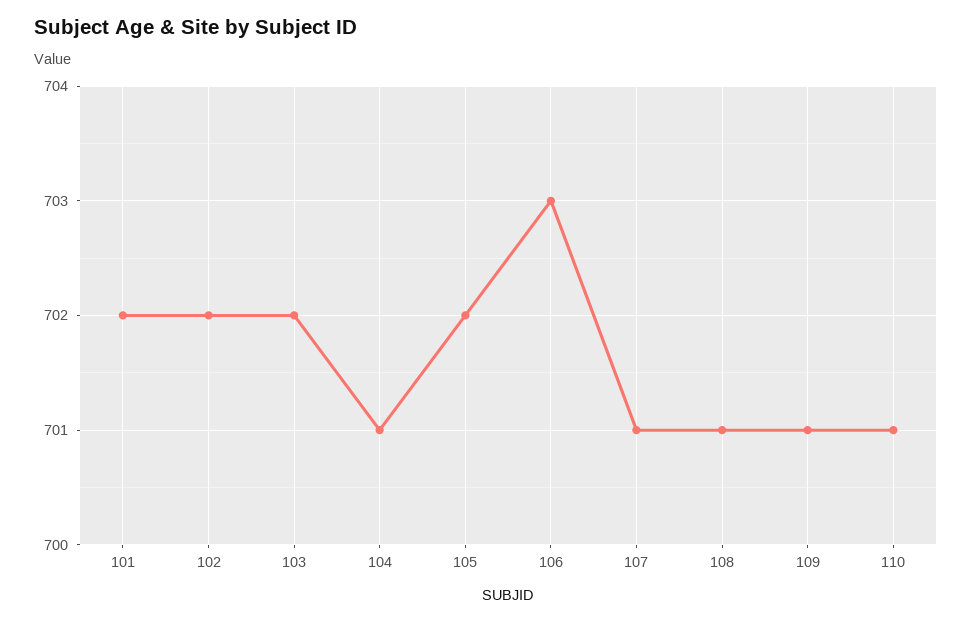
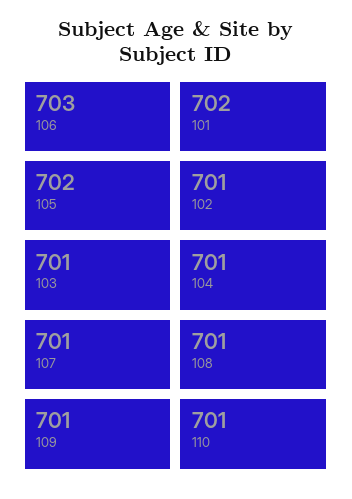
102: 702 -> 701
103: 702 -> 701

